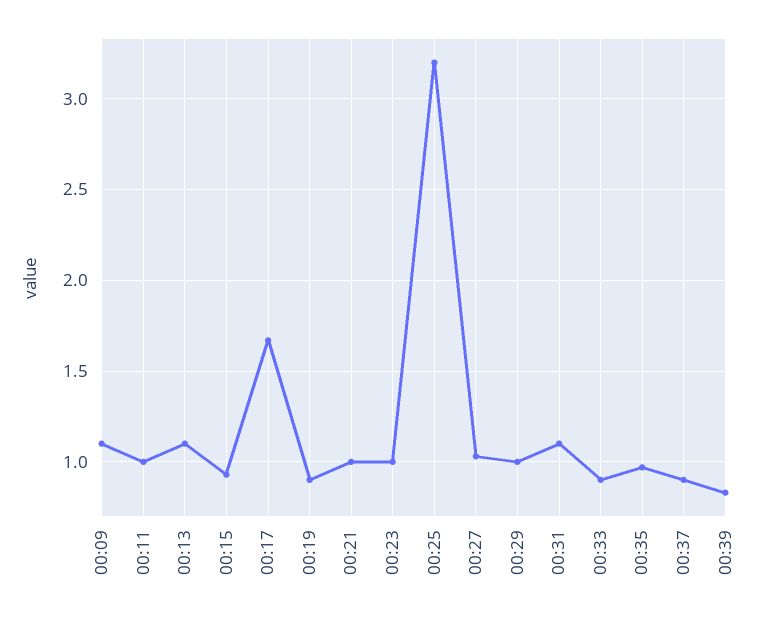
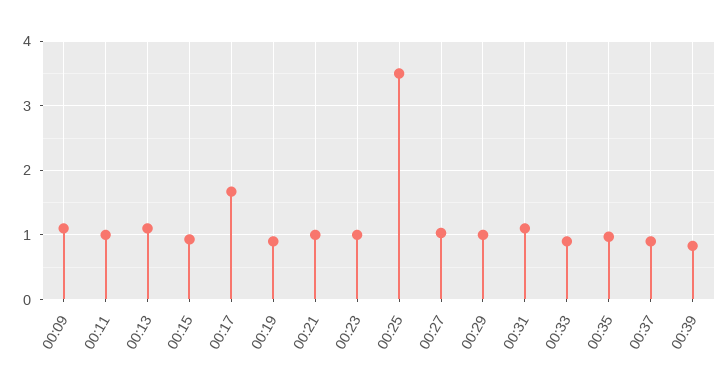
00:25: 3.2 -> 3.5

